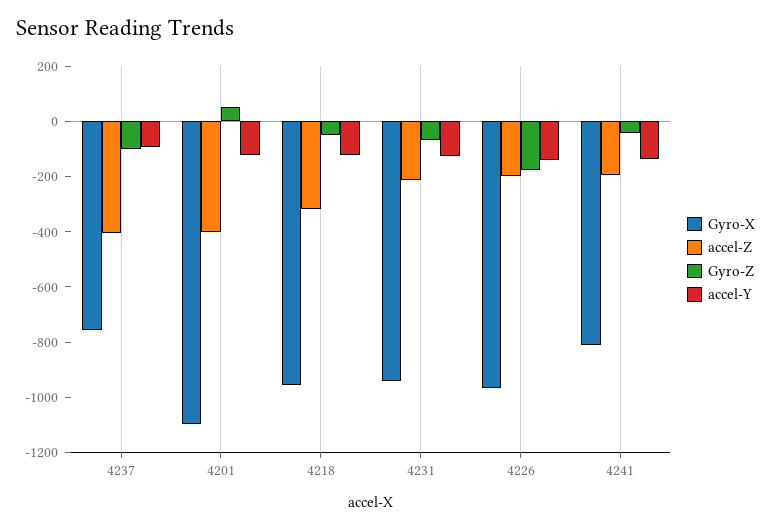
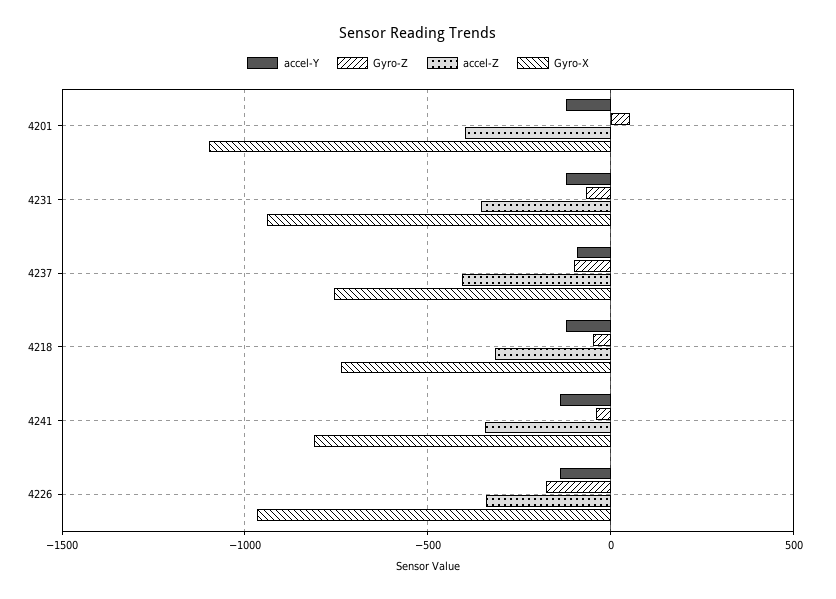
Gyro-X, 4218: -950 -> -750
accel-Z, 4231: -200 -> -350
accel-Z, 4226: -200 -> -350
accel-Z, 4241: -200 -> -350

